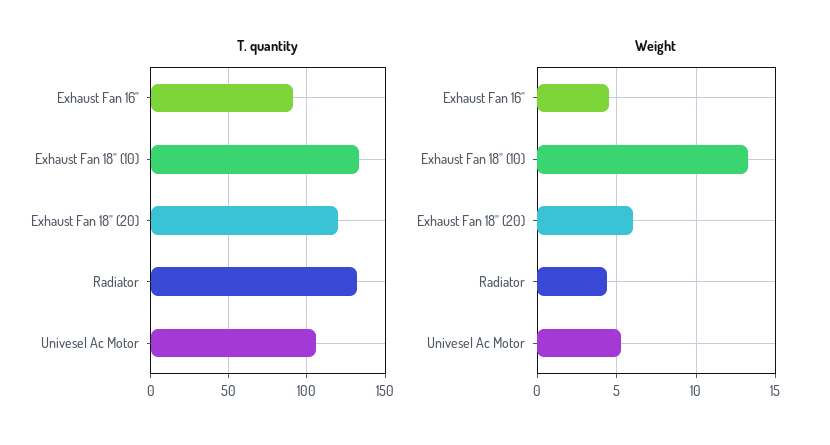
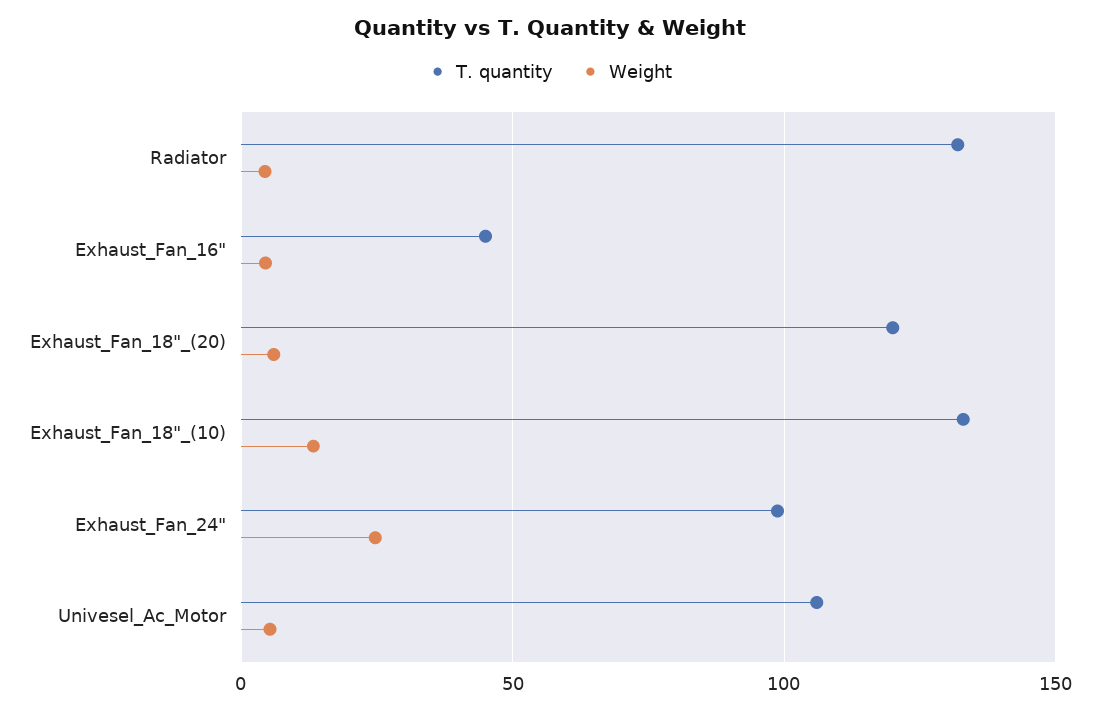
T. quantity, Exhaust Fan 16": 90 -> 45
T. quantity, Exhaust_Fan_24": none -> 100
Weight, Exhaust_Fan_24": none -> 25

